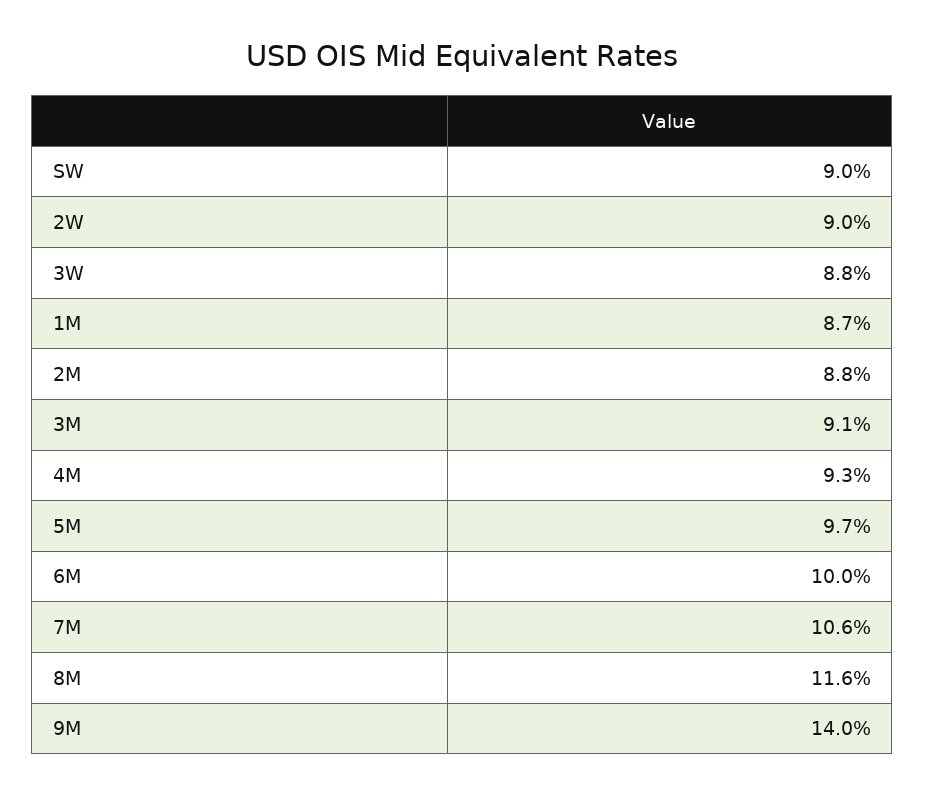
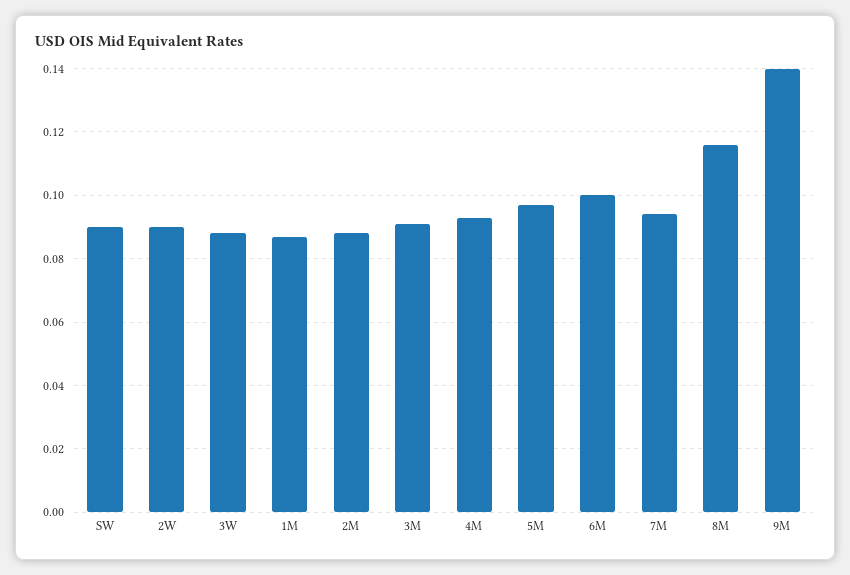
7M: 0.106 -> 0.095

